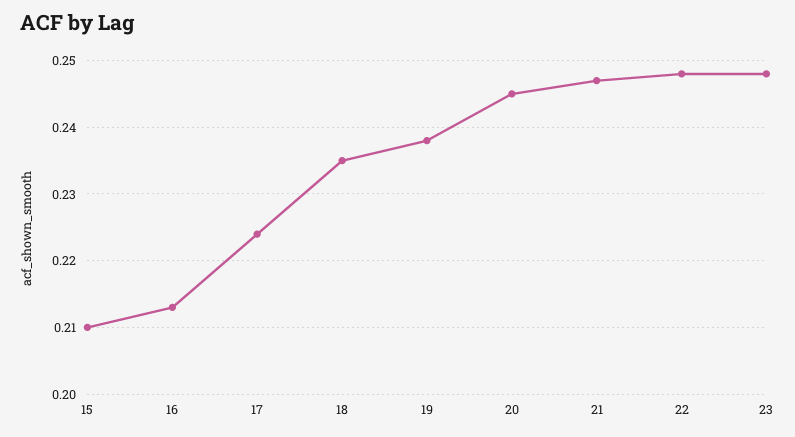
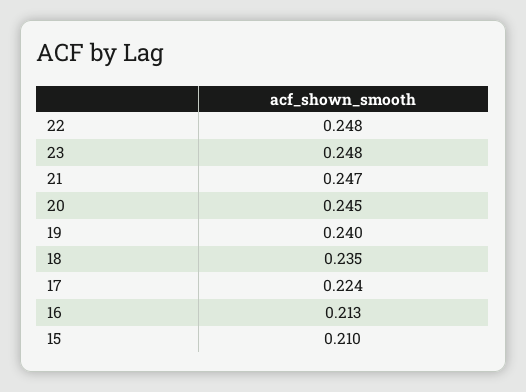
19: 0.238 -> 0.24

